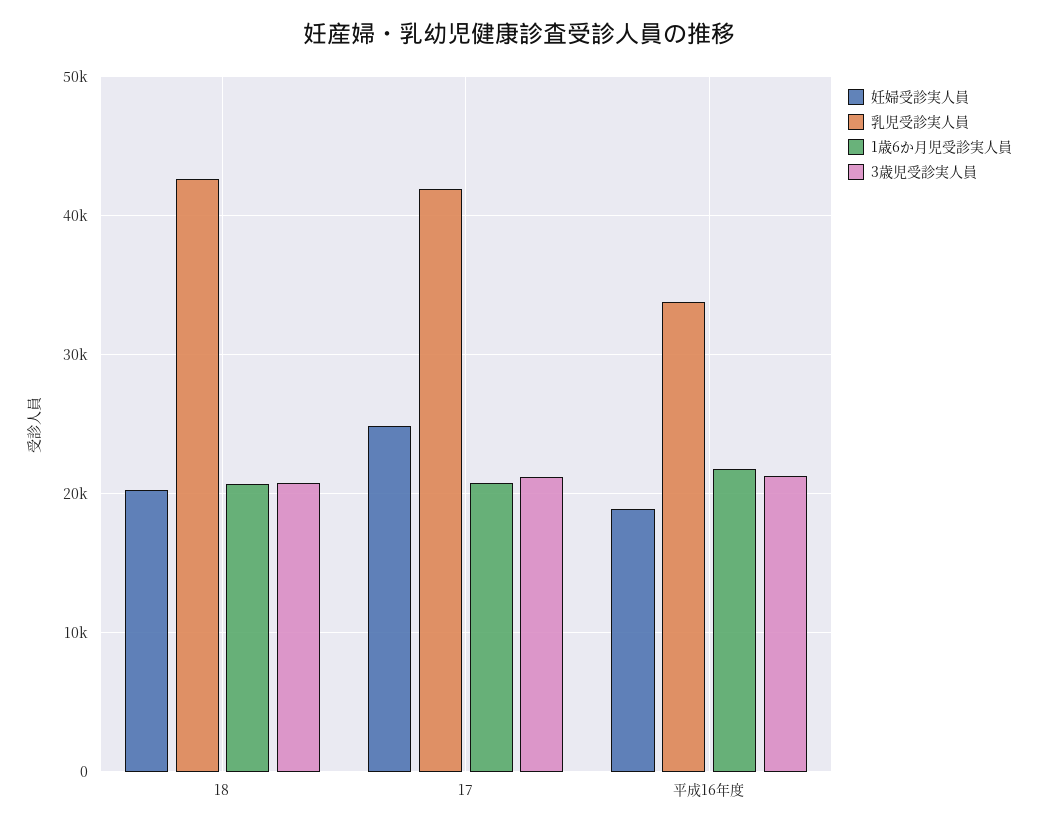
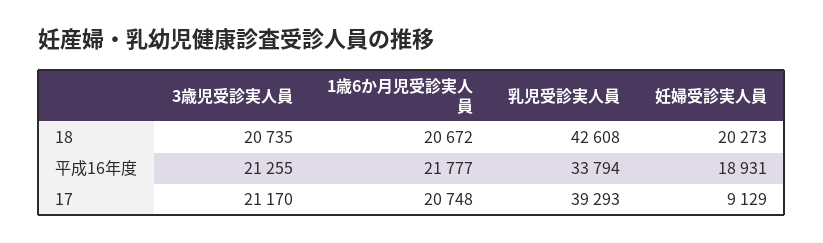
妊婦受診実人員, 17: 25000 -> 9129
乳児受診実人員, 17: 42000 -> 39293

